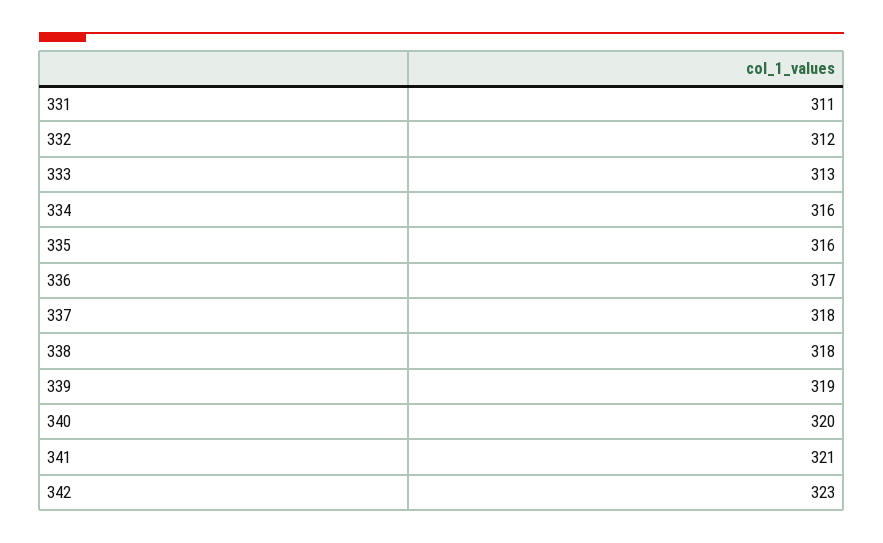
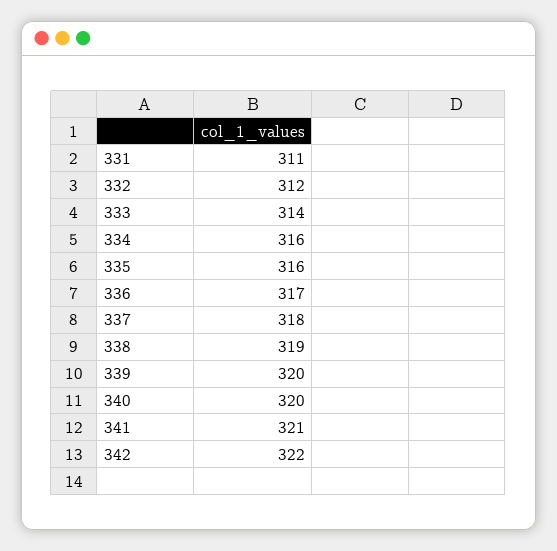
333: 313 -> 314
338: 318 -> 319
339: 319 -> 320
342: 323 -> 322

